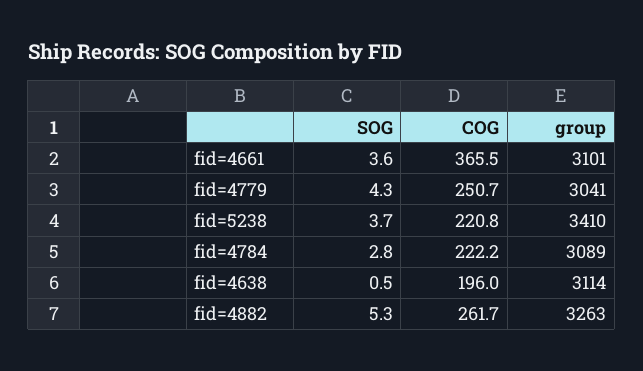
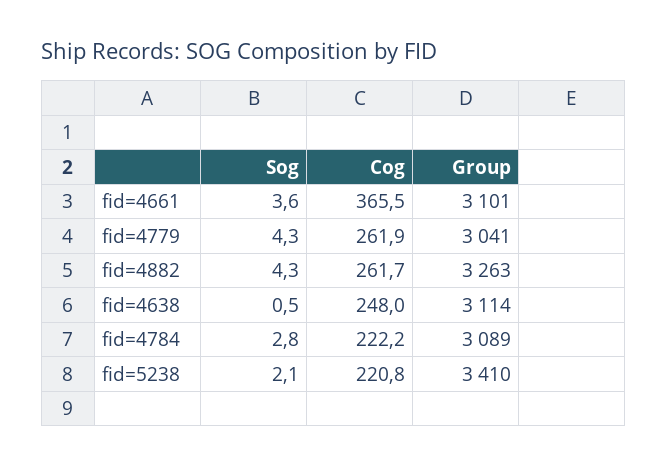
COG, fid=4779: 250.7 -> 261.9
SOG, fid=5238: 3.7 -> 2.1
COG, fid=4638: 196 -> 248
SOG, fid=4882: 5.3 -> 4.3

